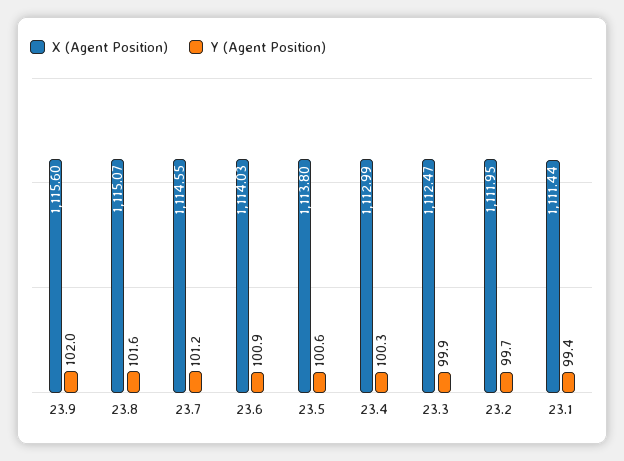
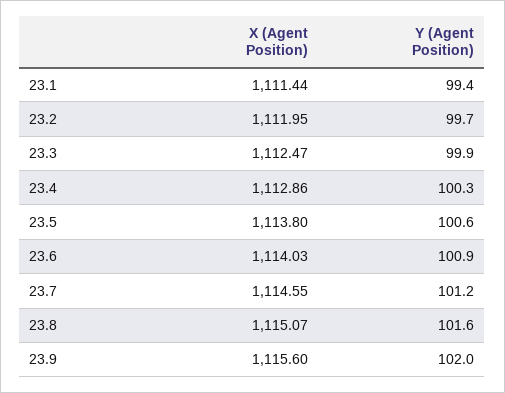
X (Agent Position), 23.4: 1112.99 -> 1112.86

